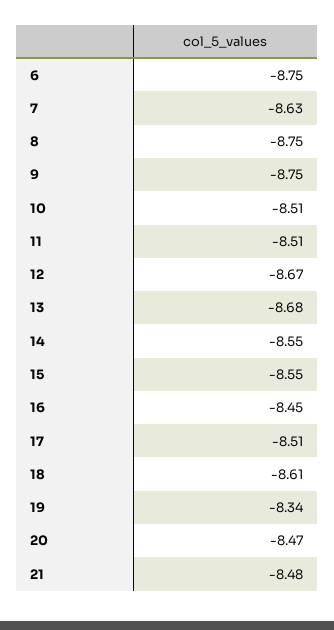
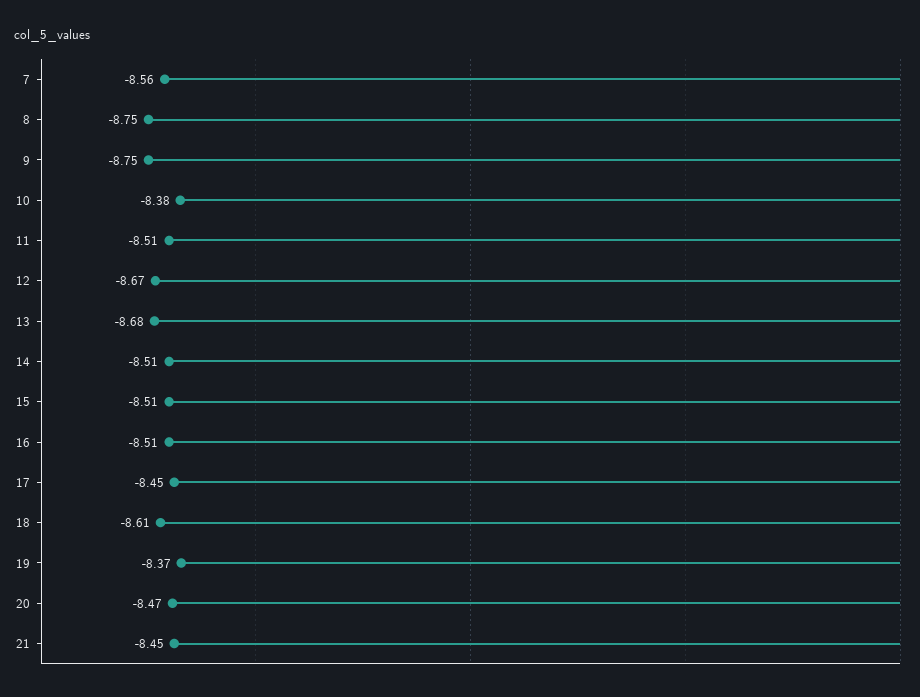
6: -8.75 -> none
7: -8.63 -> -8.56
10: -8.51 -> -8.38
14: -8.55 -> -8.51
15: -8.55 -> -8.51
16: -8.45 -> -8.51
17: -8.51 -> -8.45
19: -8.34 -> -8.37
21: -8.48 -> -8.45

